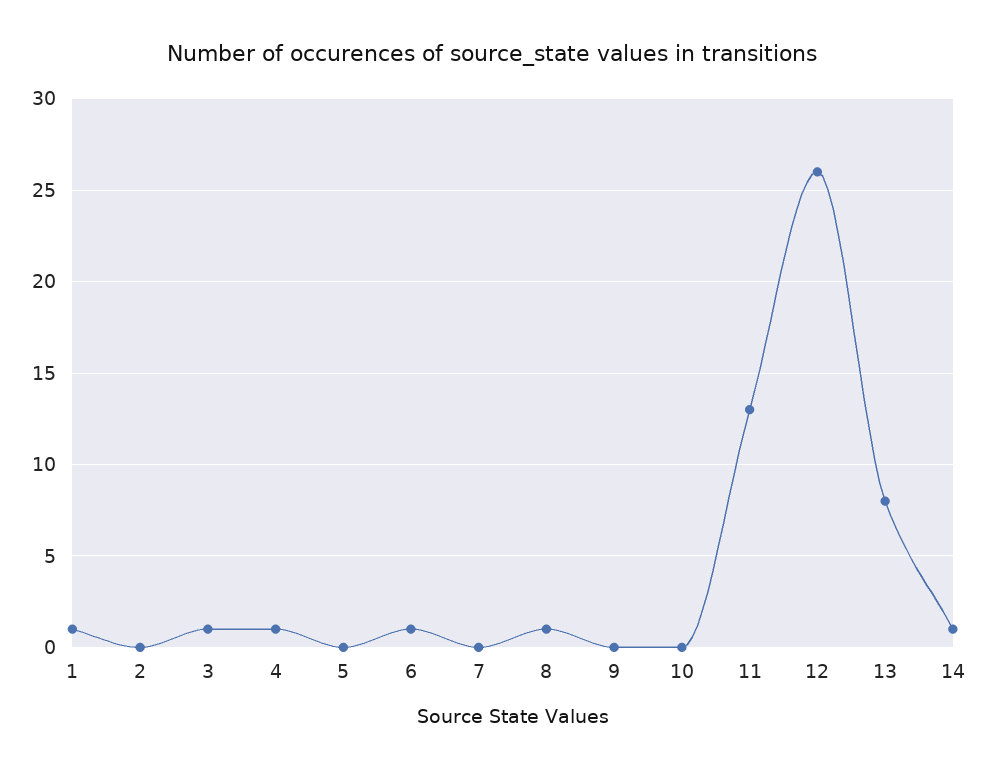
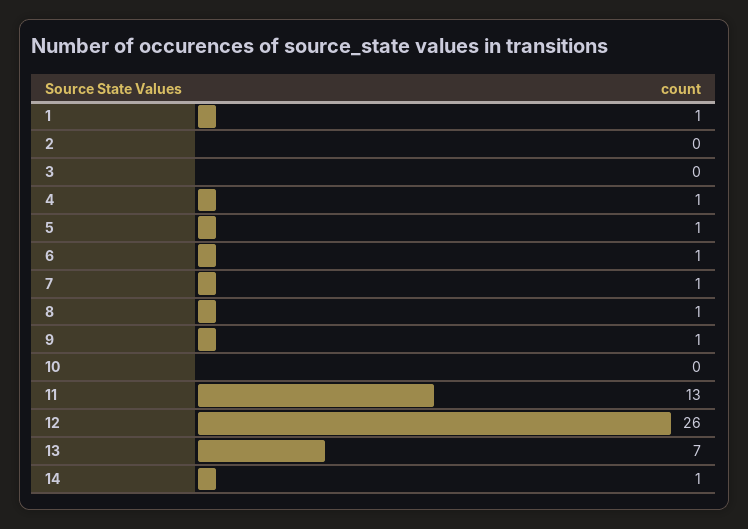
3: 1 -> 0
5: 0 -> 1
7: 0 -> 1
9: 0 -> 1
13: 8 -> 7

